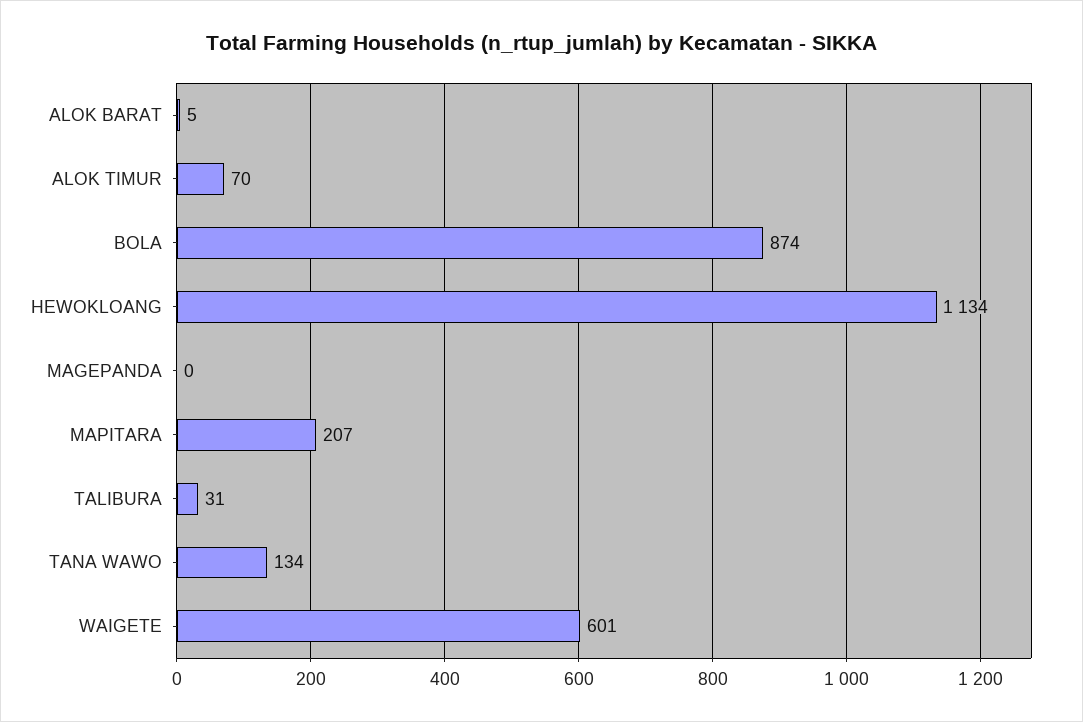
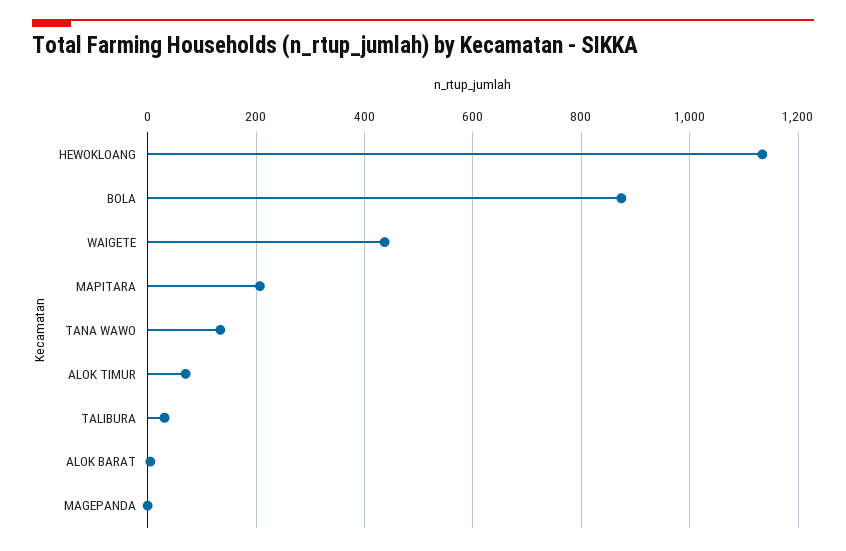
WAIGETE: 601 -> 440

